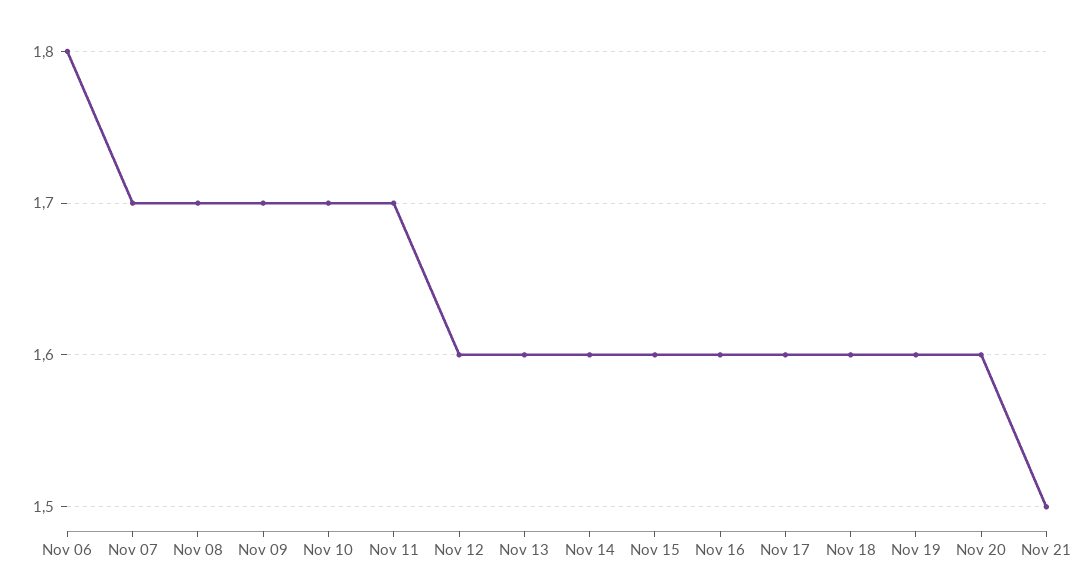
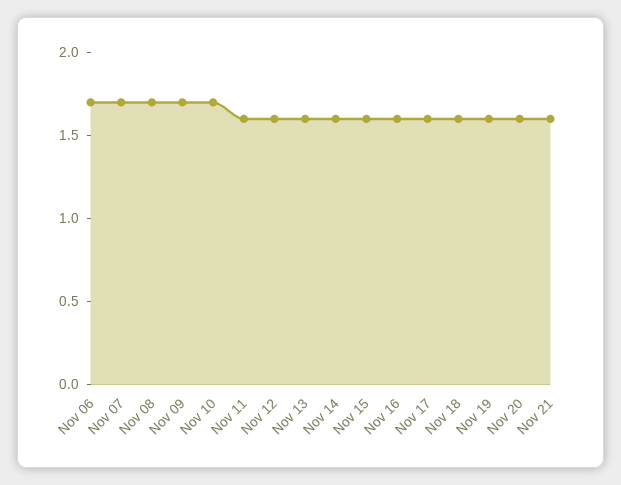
Nov 06: 1.8 -> 1.7
Nov 11: 1.7 -> 1.6
Nov 21: 1.5 -> 1.6

